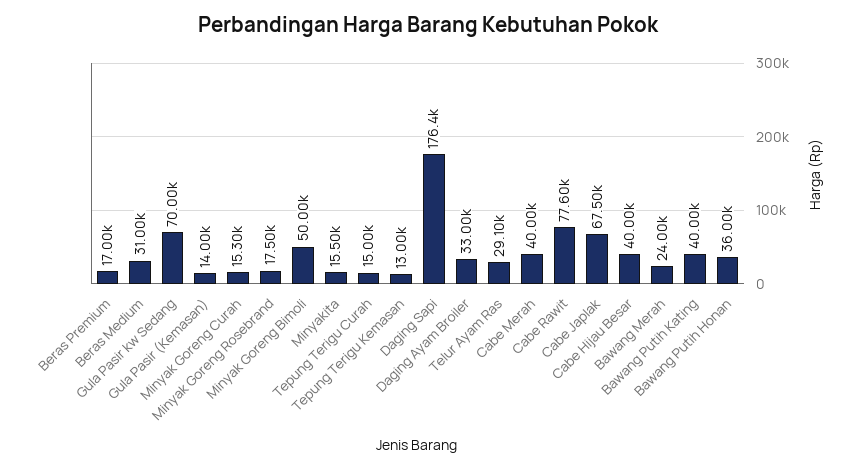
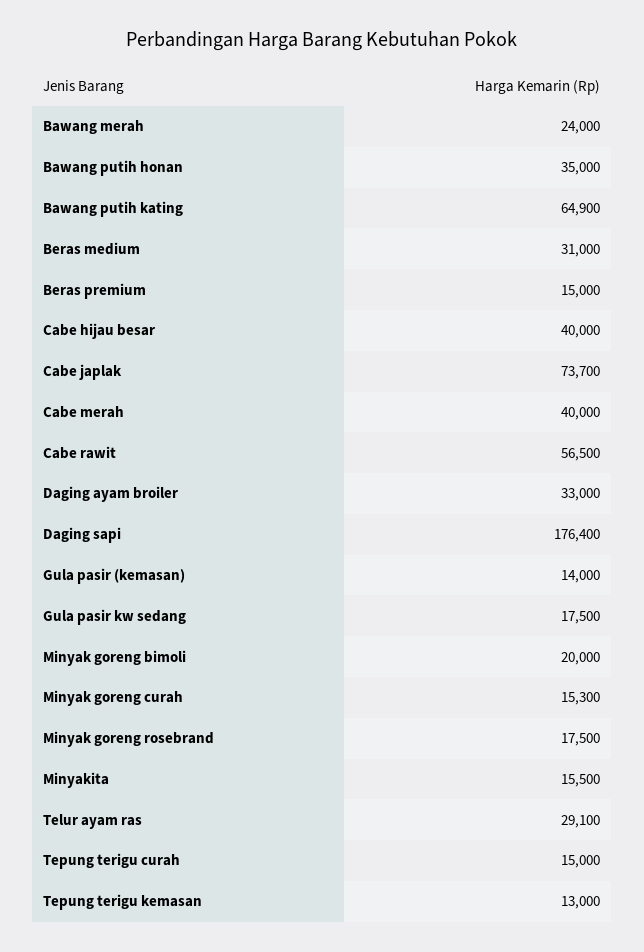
Beras Premium: 17000 -> 15000
Gula Pasir kw Sedang: 70000 -> 17500
Minyak Goreng Bimoli: 50000 -> 20000
Cabe Rawit: 77600 -> 56500
Cabe Japlak: 67500 -> 73700
Bawang Putih Kating: 40000 -> 64900
Bawang Putih Honan: 36000 -> 35000

